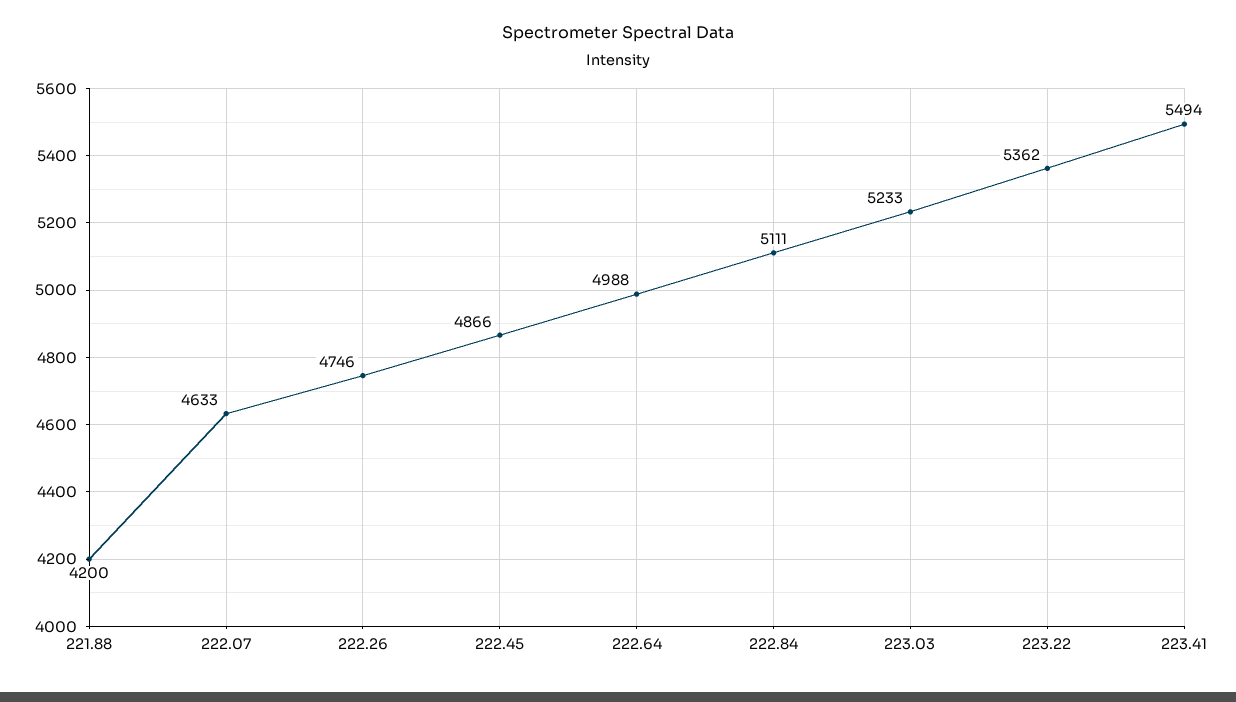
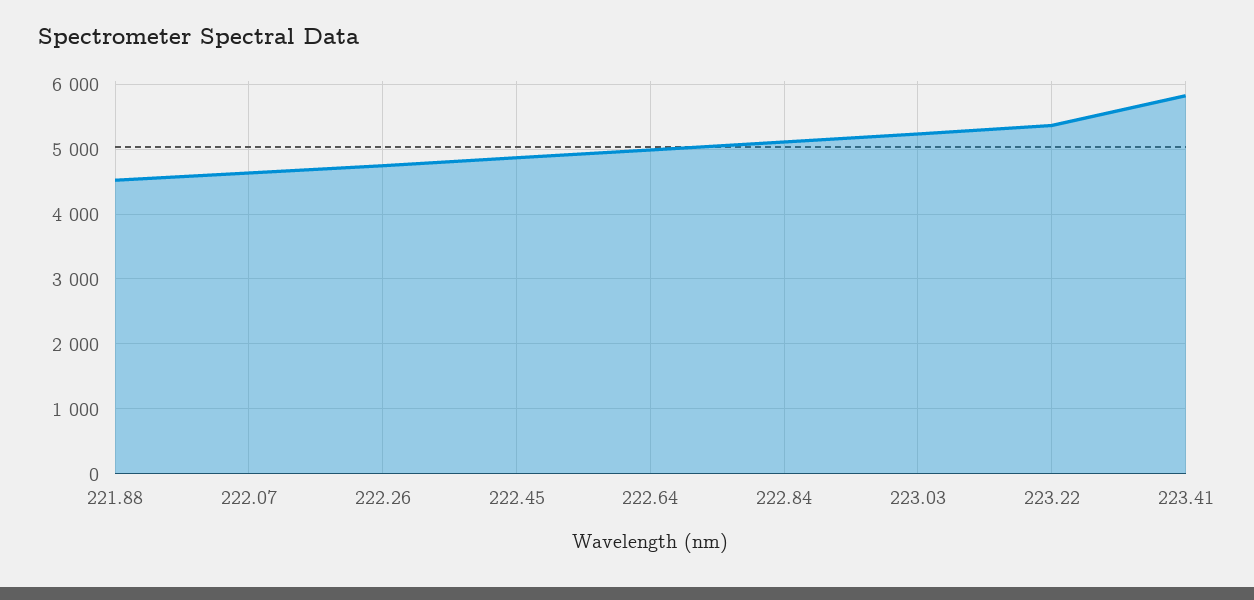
221.88: 4200 -> 4500
223.41: 5494 -> 5800

